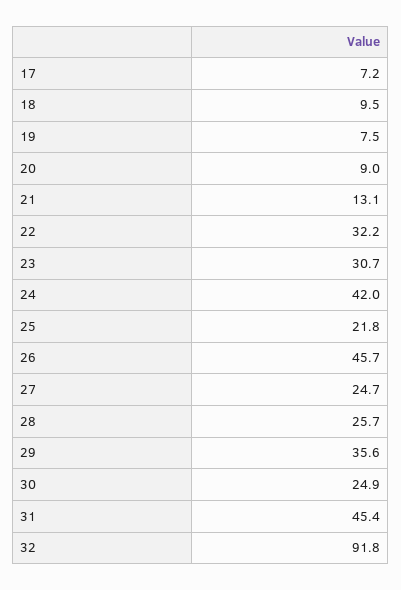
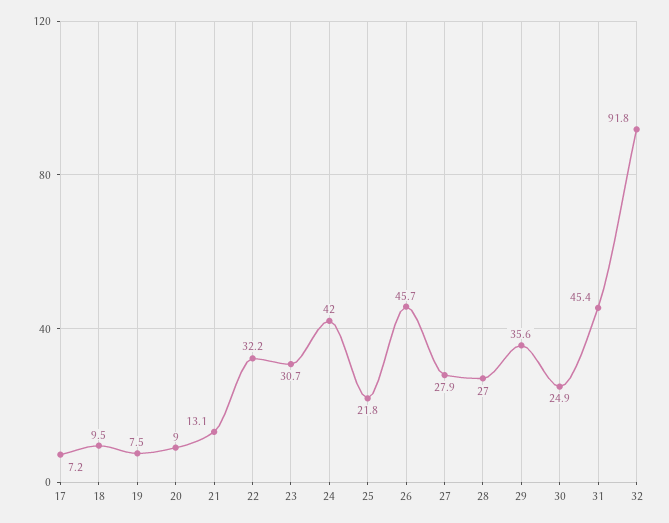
27: 24.7 -> 27.9
28: 25.7 -> 27

